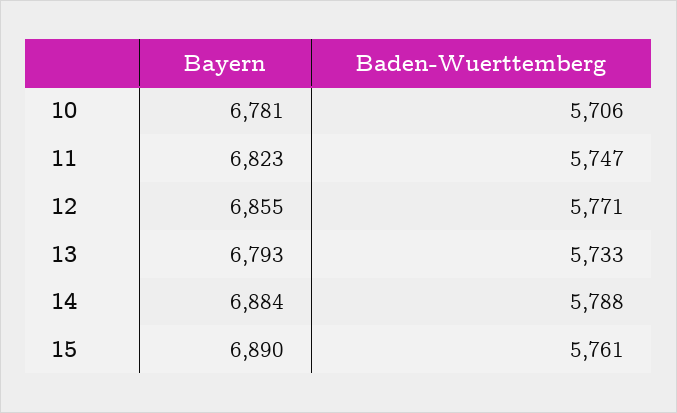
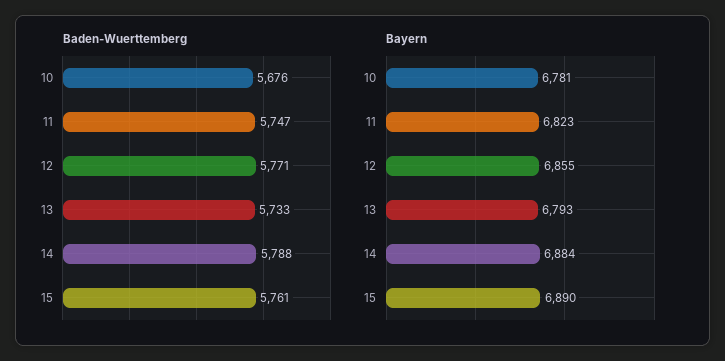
Baden-Wuerttemberg, 10: 5706 -> 5676

